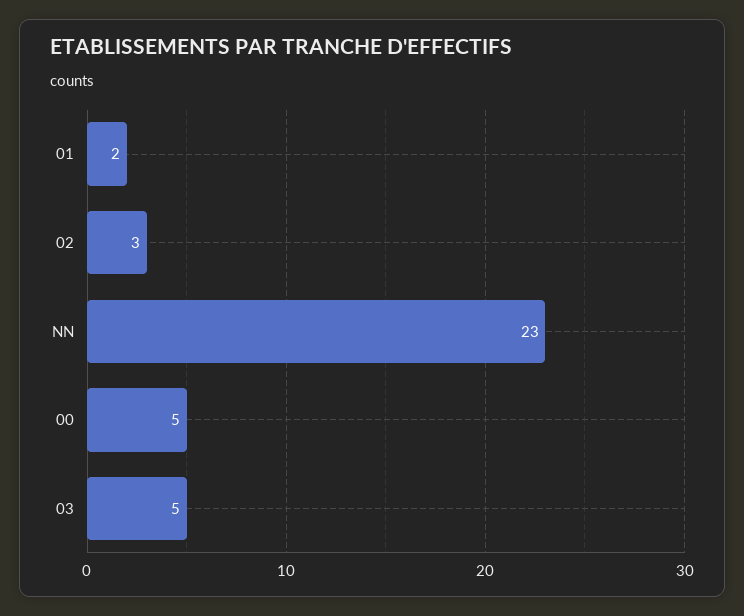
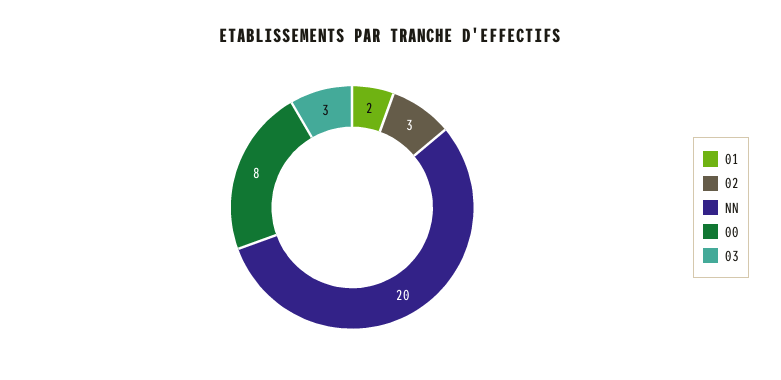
NN: 23 -> 20
00: 5 -> 8
03: 5 -> 3

